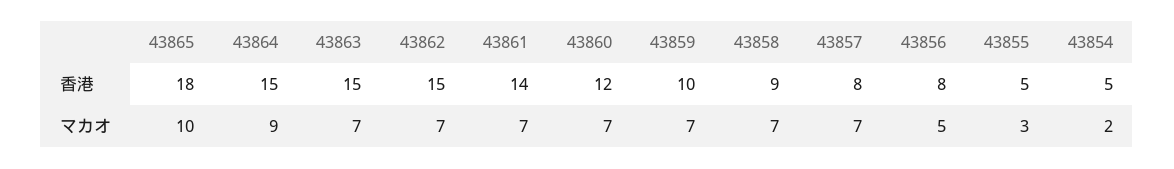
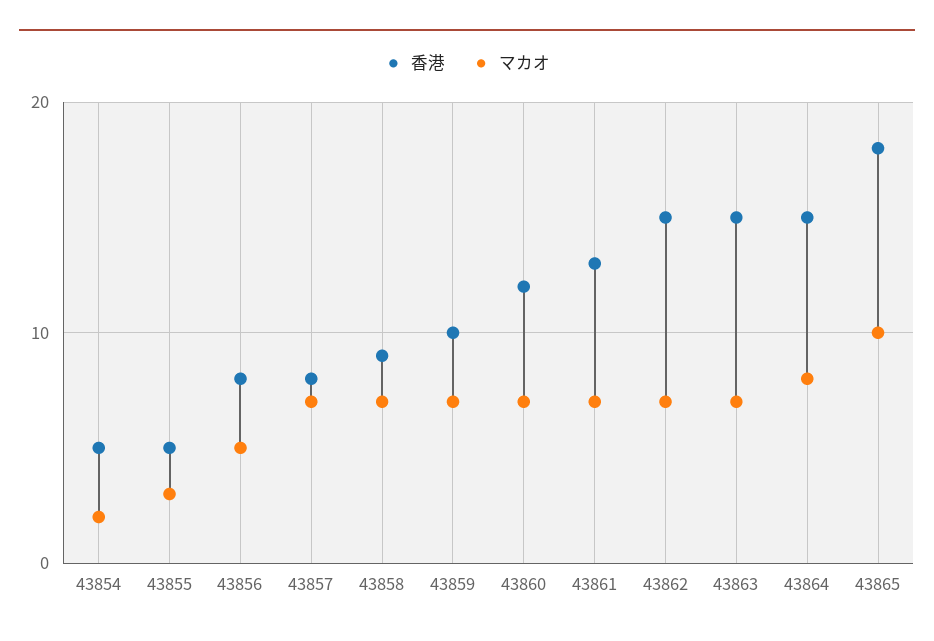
香港, 43861: 14 -> 13
マカオ, 43864: 9 -> 8

